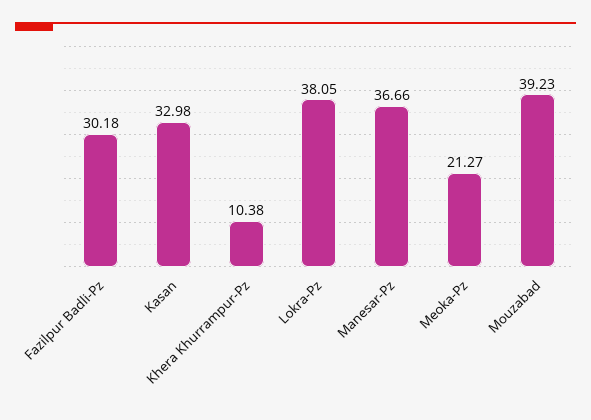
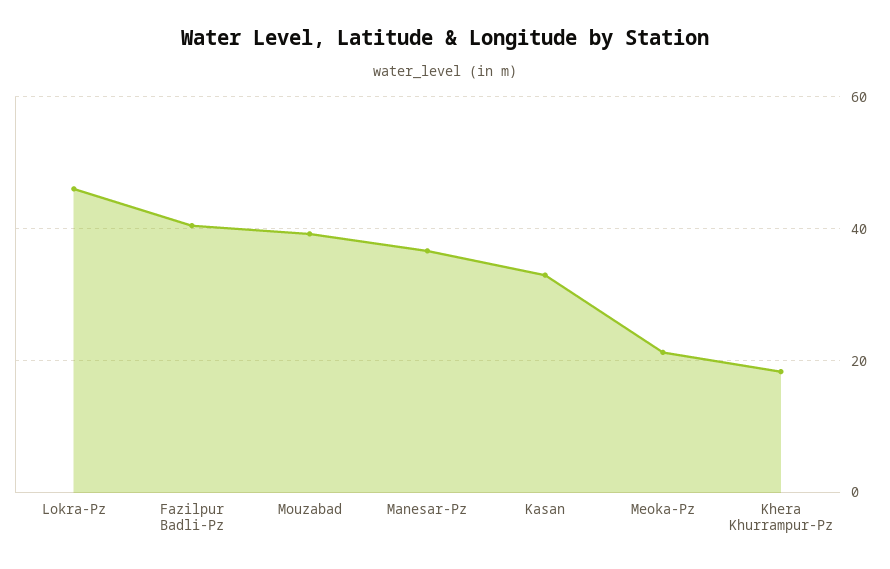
Fazilpur Badli-Pz: 30.18 -> 40
Khera Khurrampur-Pz: 10.38 -> 18
Lokra-Pz: 38.05 -> 46

